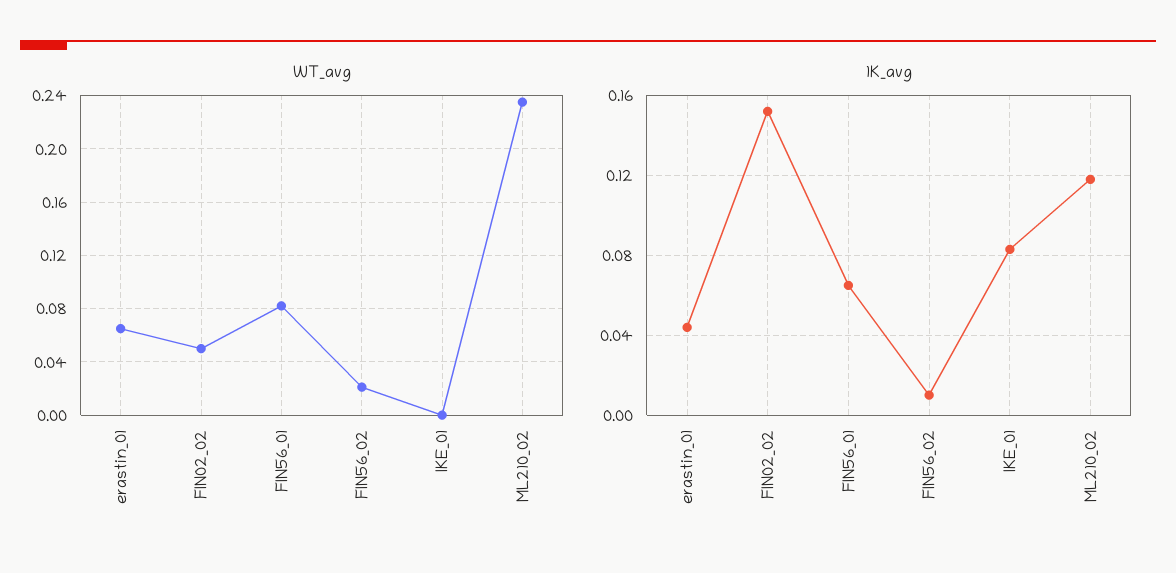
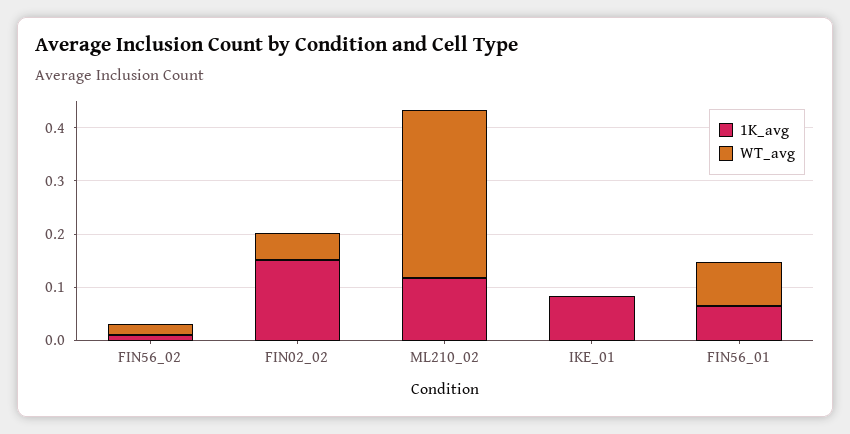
WT_avg, erastin_01: 0.065 -> none
WT_avg, ML210_02: 0.235 -> 0.32
1K_avg, erastin_01: 0.045 -> none

